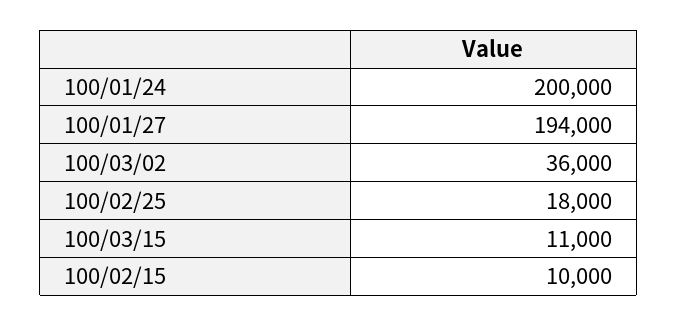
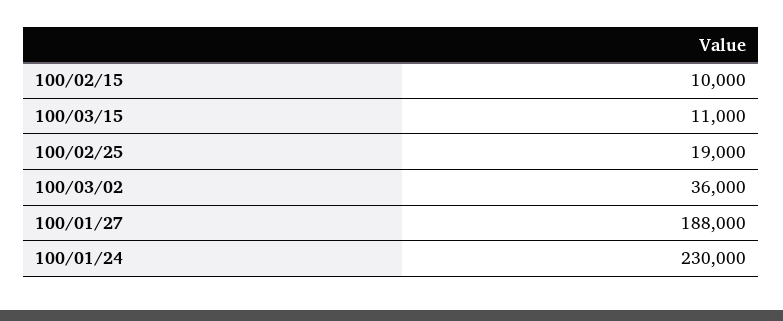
100/01/24: 200000 -> 230000
100/01/27: 194000 -> 188000
100/02/25: 18000 -> 19000

